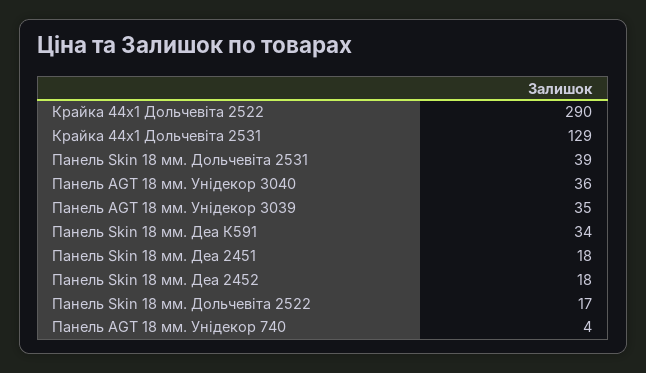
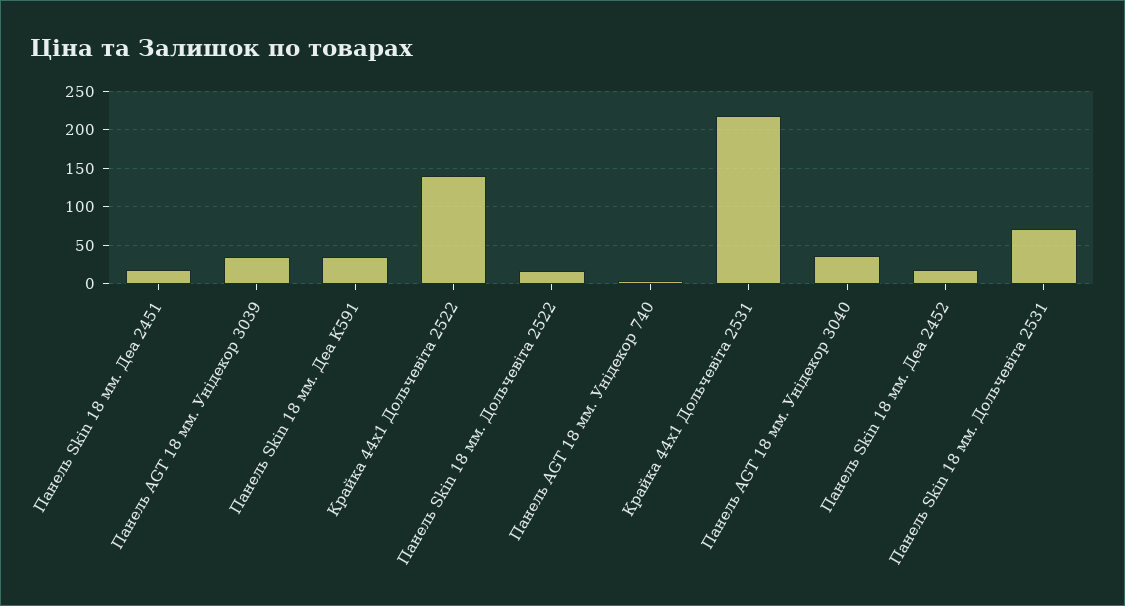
Крайка 44x1 Дольчевіта 2522: 290 -> 140
Крайка 44x1 Дольчевіта 2531: 129 -> 220
Панель Skin 18 мм. Дольчевіта 2531: 39 -> 70

